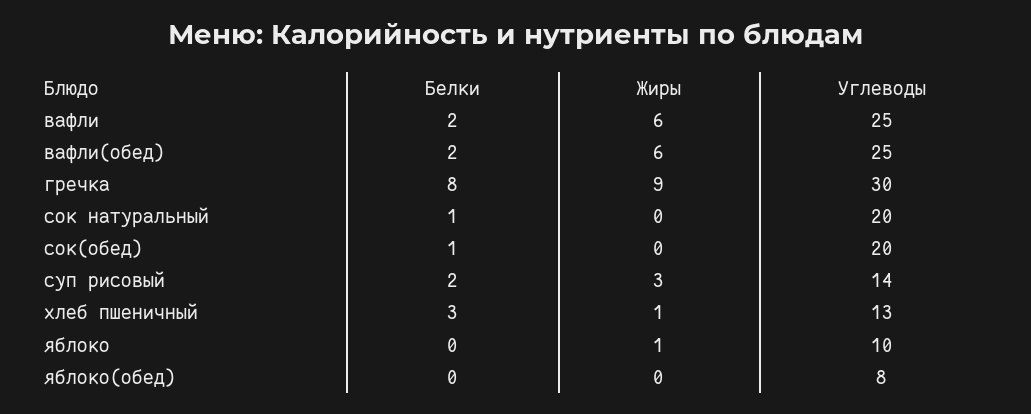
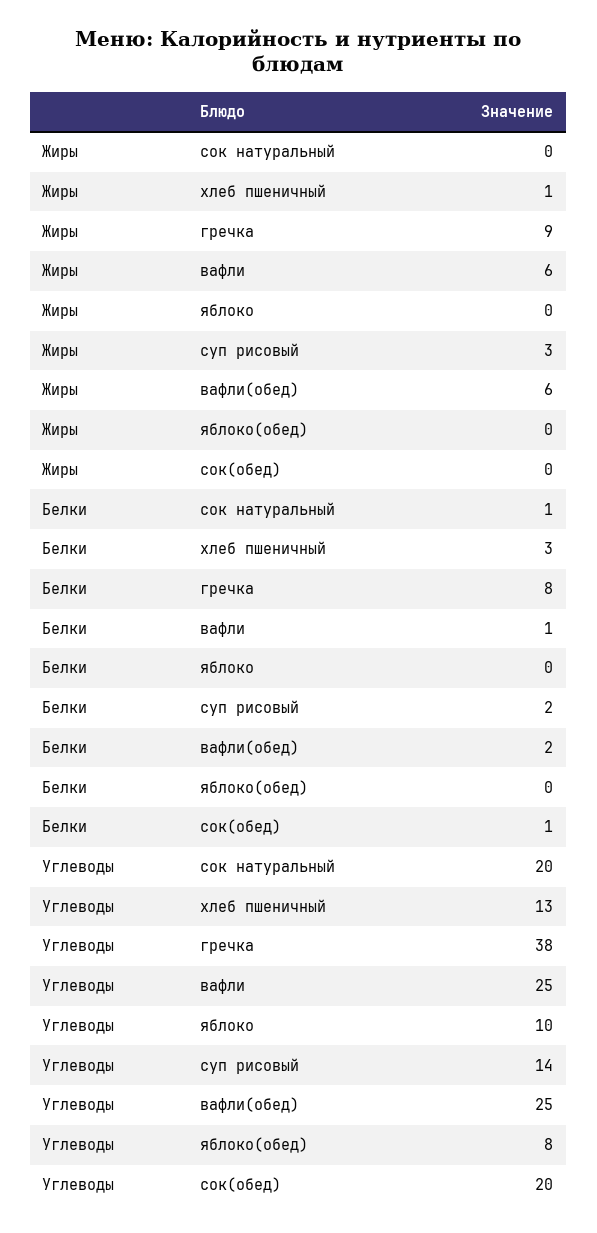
Белки, вафли: 2 -> 1
Углеводы, гречка: 30 -> 38
Жиры, яблоко: 1 -> 0

